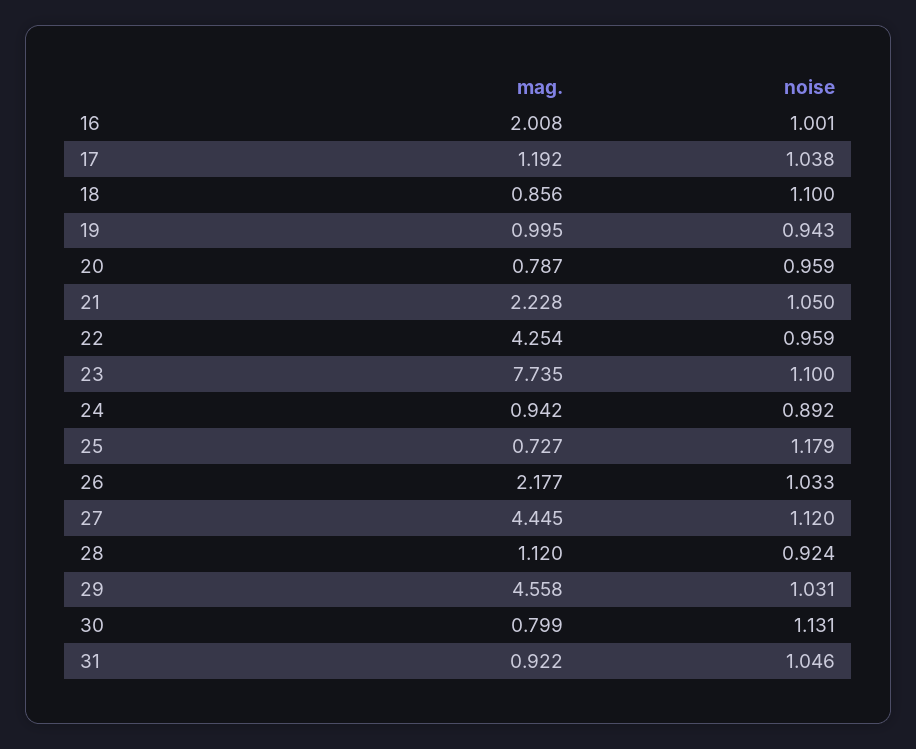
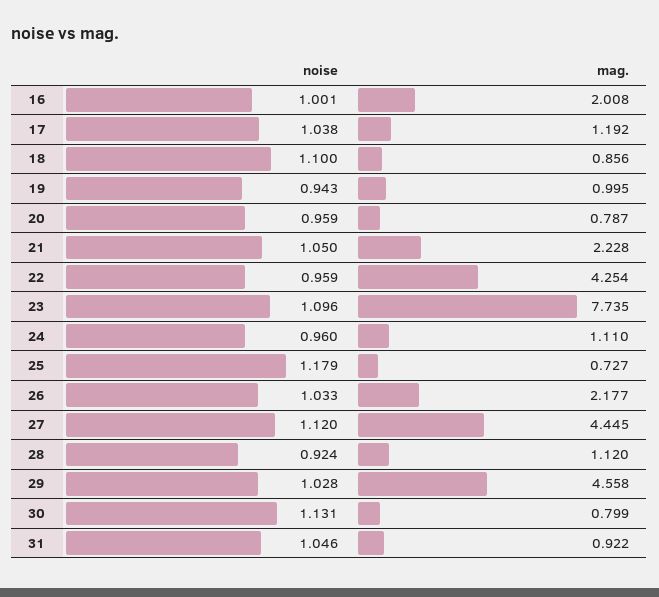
noise, 23: 1.1 -> 1.096
mag., 24: 0.942 -> 1.11
noise, 24: 0.892 -> 0.96
noise, 29: 1.031 -> 1.028

